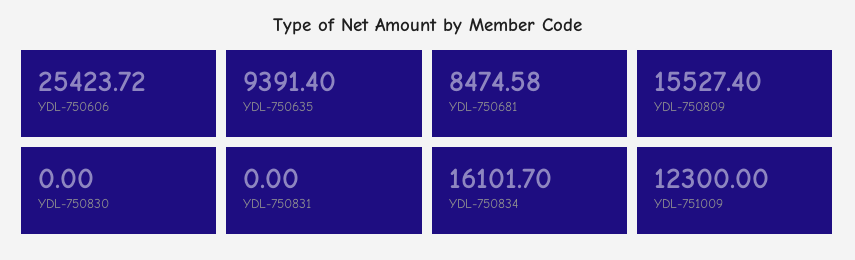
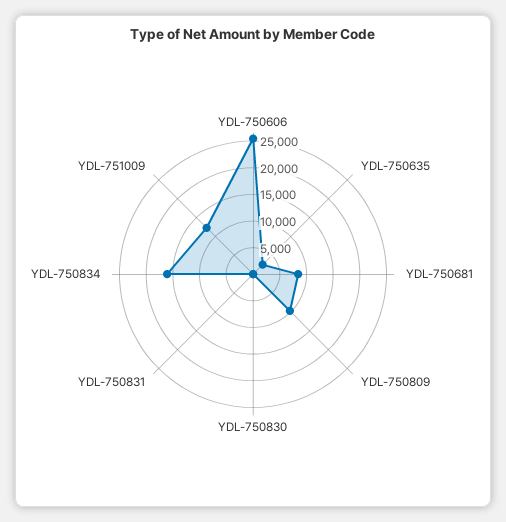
YDL-750635: 9391.4 -> 2500
YDL-750809: 15527.4 -> 10000

